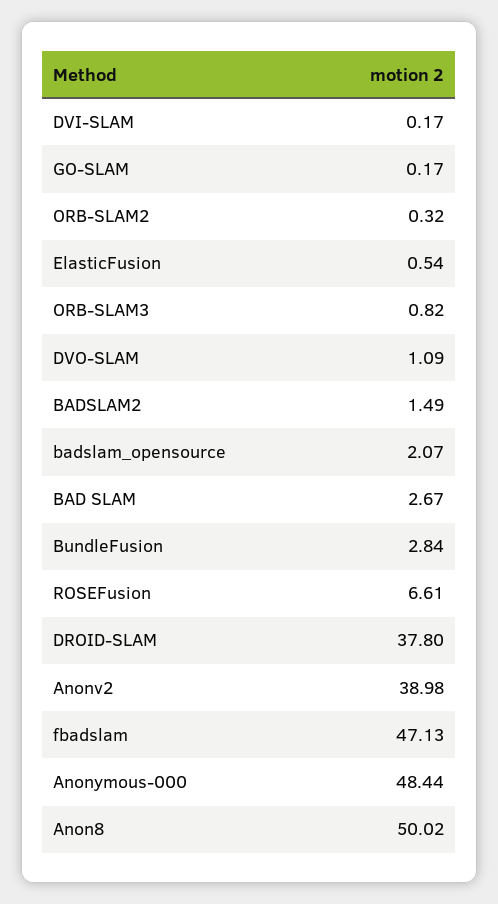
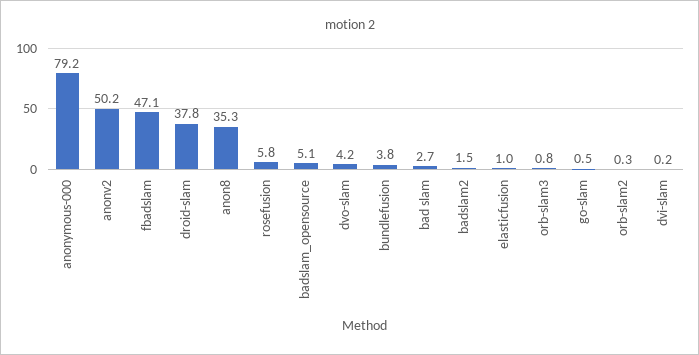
GO-SLAM: 0.17 -> 0.5
ElasticFusion: 0.54 -> 1
DVO-SLAM: 1.09 -> 4.2
badslam_opensource: 2.07 -> 5.1
BundleFusion: 2.84 -> 3.8
ROSEFusion: 6.61 -> 5.8
Anonv2: 38.98 -> 50.2
Anonymous-000: 48.44 -> 79.2
Anon8: 50.02 -> 35.3

